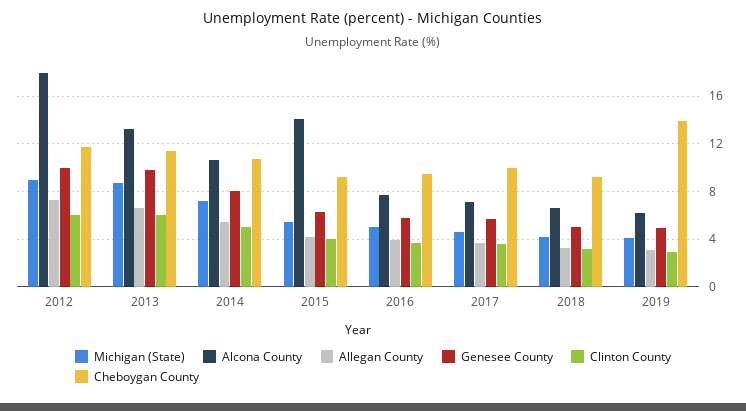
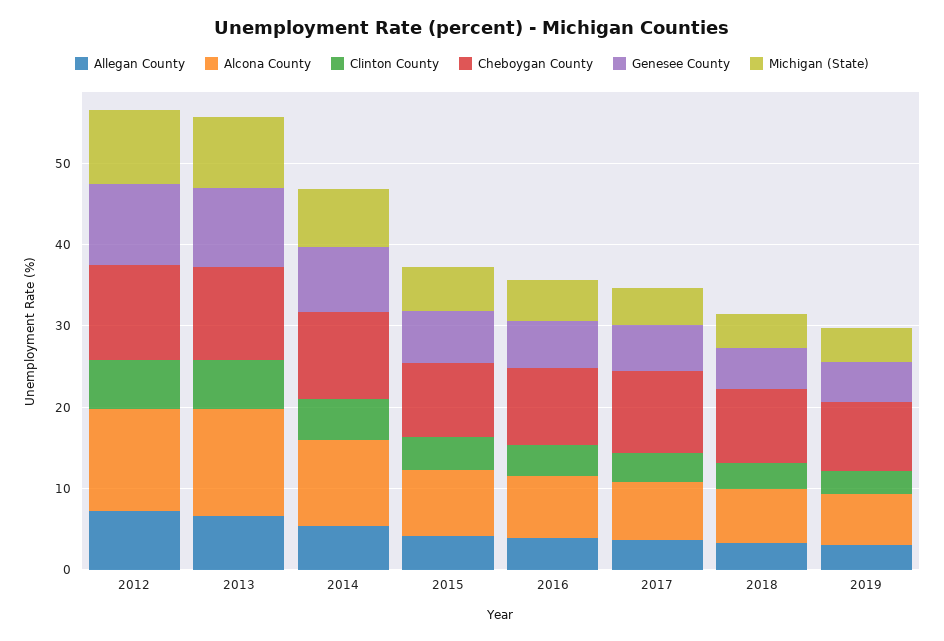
Alcona County, 2012: 18 -> 12
Alcona County, 2015: 14 -> 8
Cheboygan County, 2019: 14 -> 8

